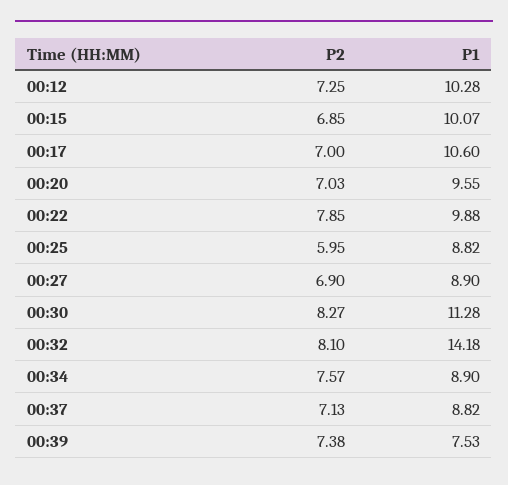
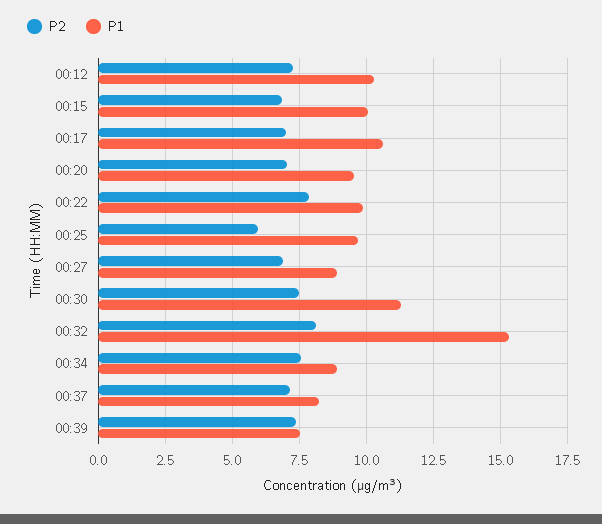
P1, 00:25: 8.82 -> 9.75
P2, 00:30: 8.27 -> 7.5
P1, 00:32: 14.18 -> 15.25
P1, 00:37: 8.82 -> 8.25

